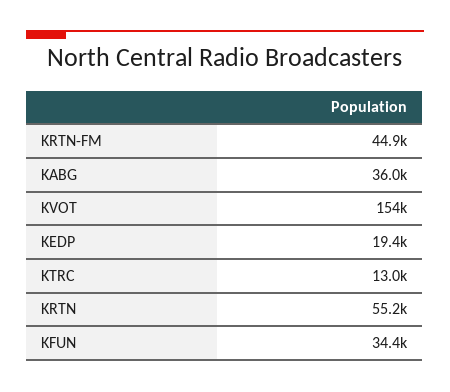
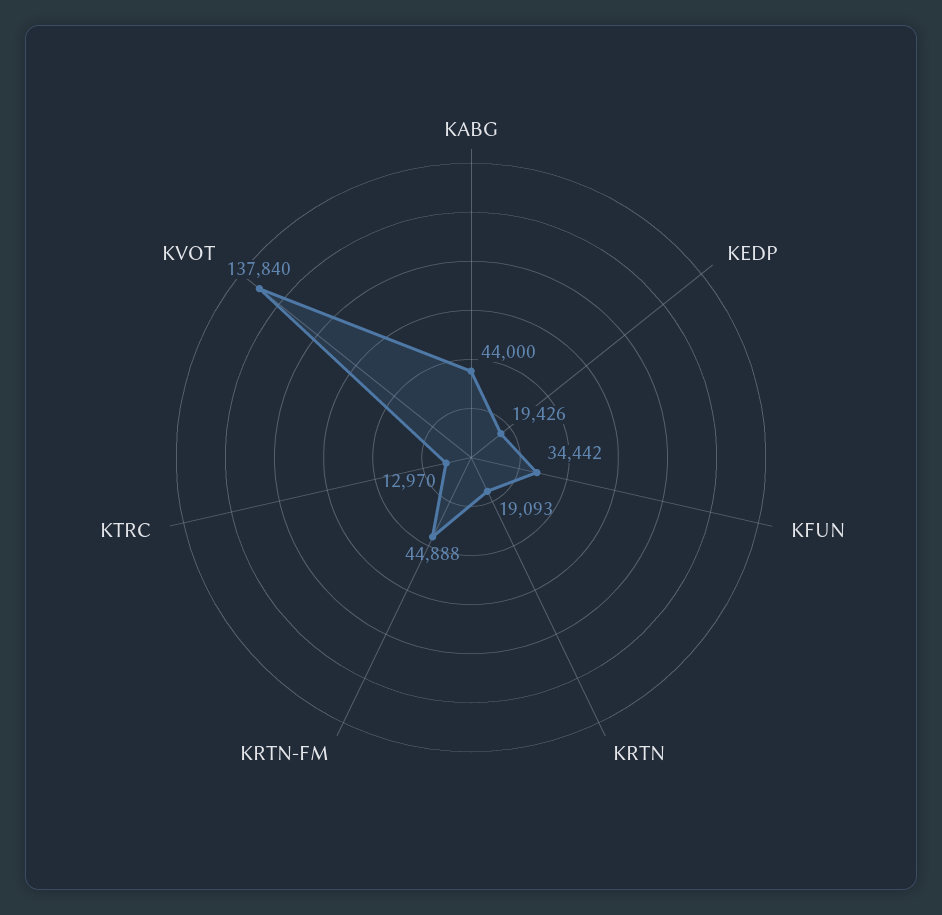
KABG: 36000 -> 44000
KVOT: 154000 -> 137840
KRTN: 55200 -> 19093

